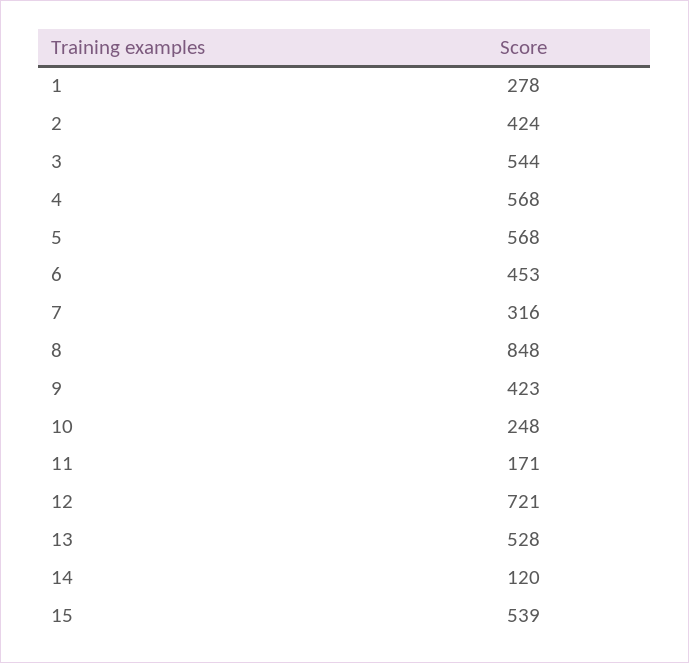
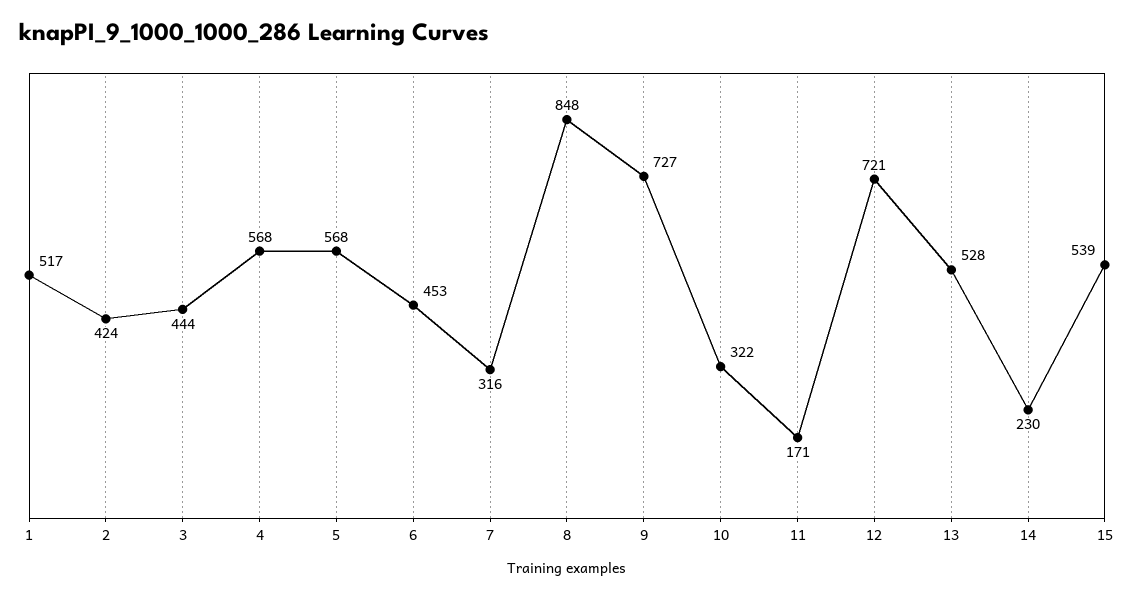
1: 278 -> 517
3: 544 -> 444
9: 423 -> 727
10: 248 -> 322
14: 120 -> 230

